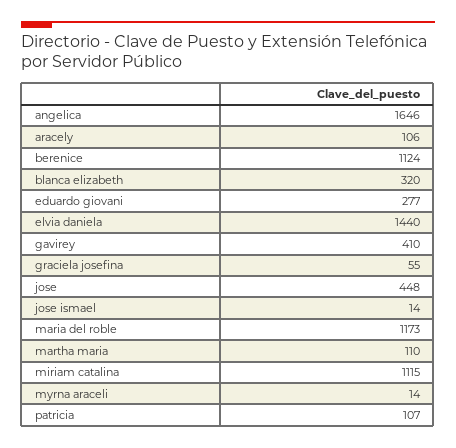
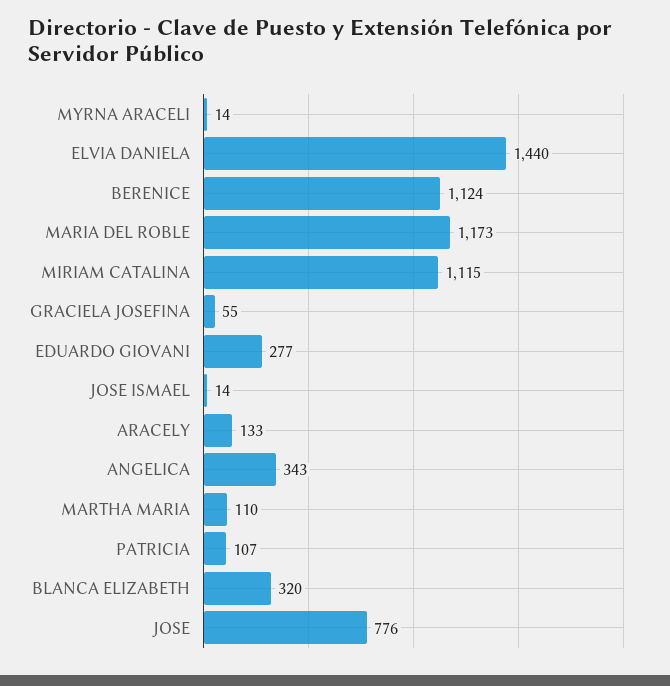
angelica: 1646 -> 343
aracely: 106 -> 133
gavirey: 410 -> none
jose: 448 -> 776

